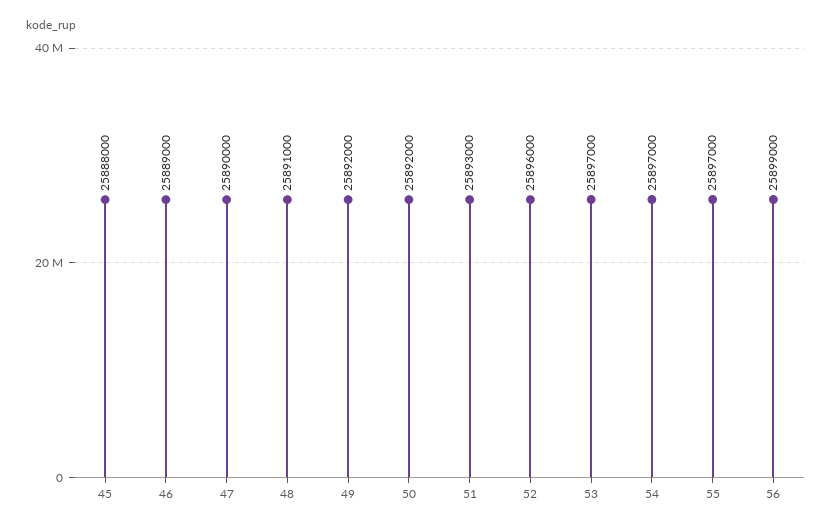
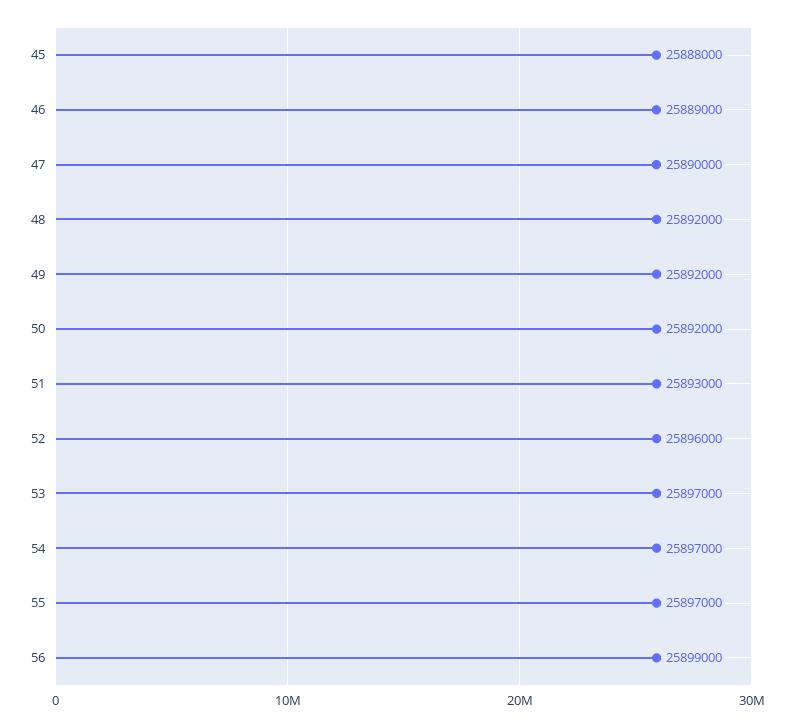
48: 25891000 -> 25892000

